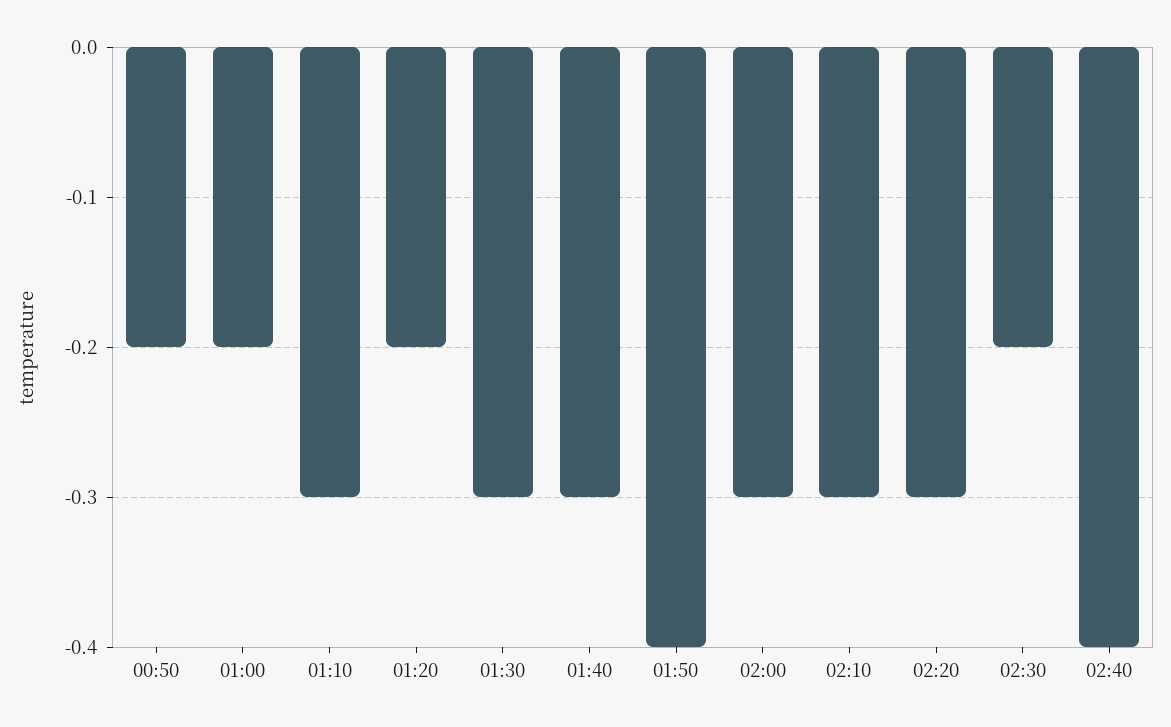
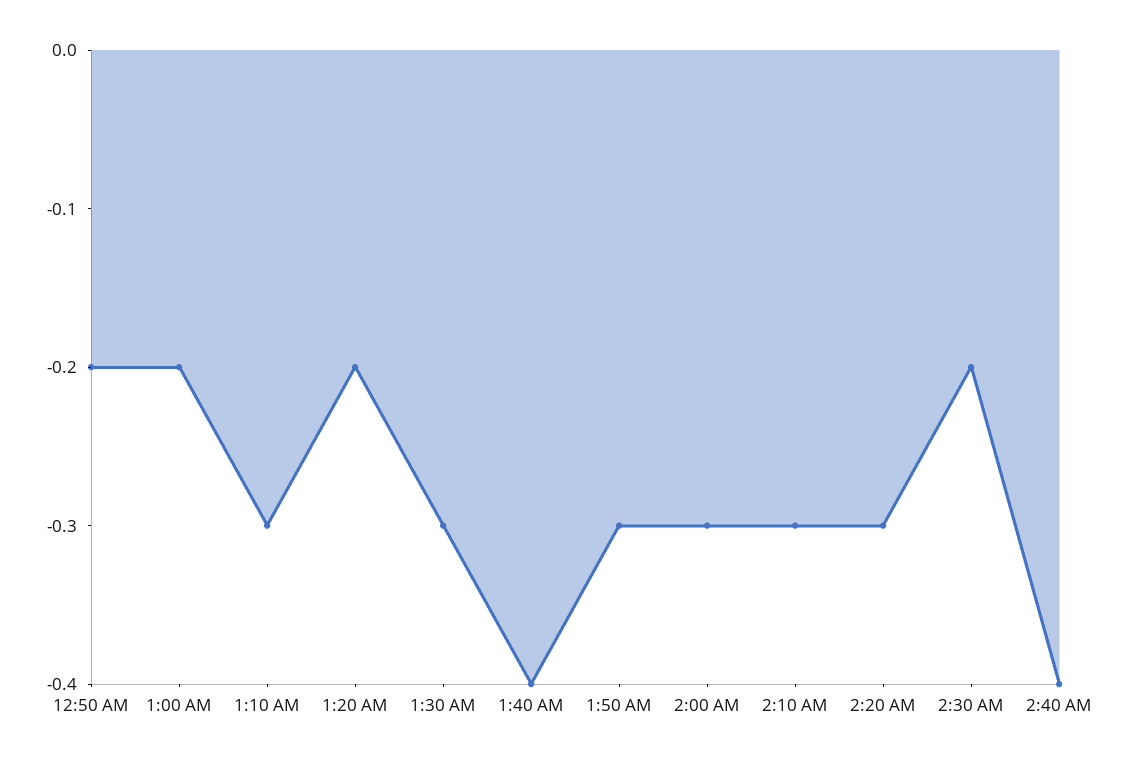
01:40: -0.3 -> -0.4
01:50: -0.4 -> -0.3

